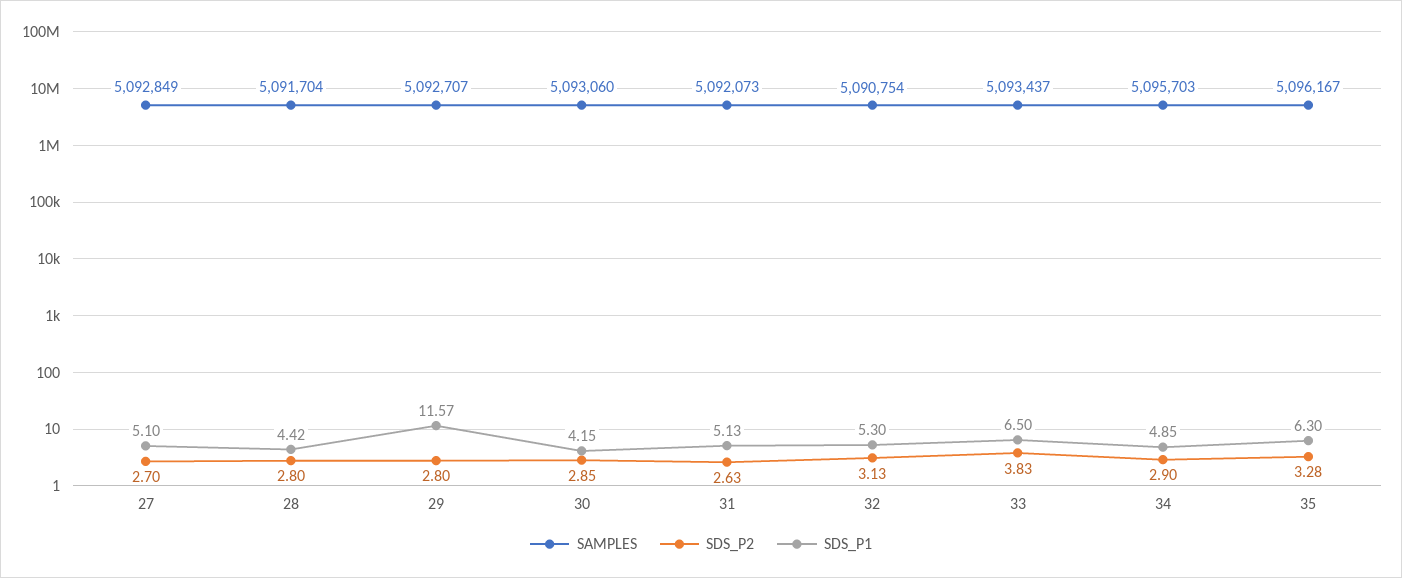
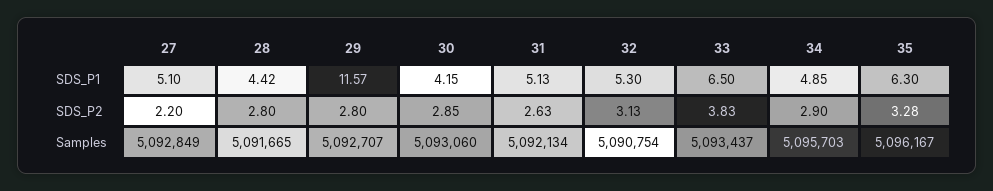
SDS_P2, 27: 2.7 -> 2.2
SAMPLES, 28: 5091704 -> 5091665
SAMPLES, 31: 5092073 -> 5092134

